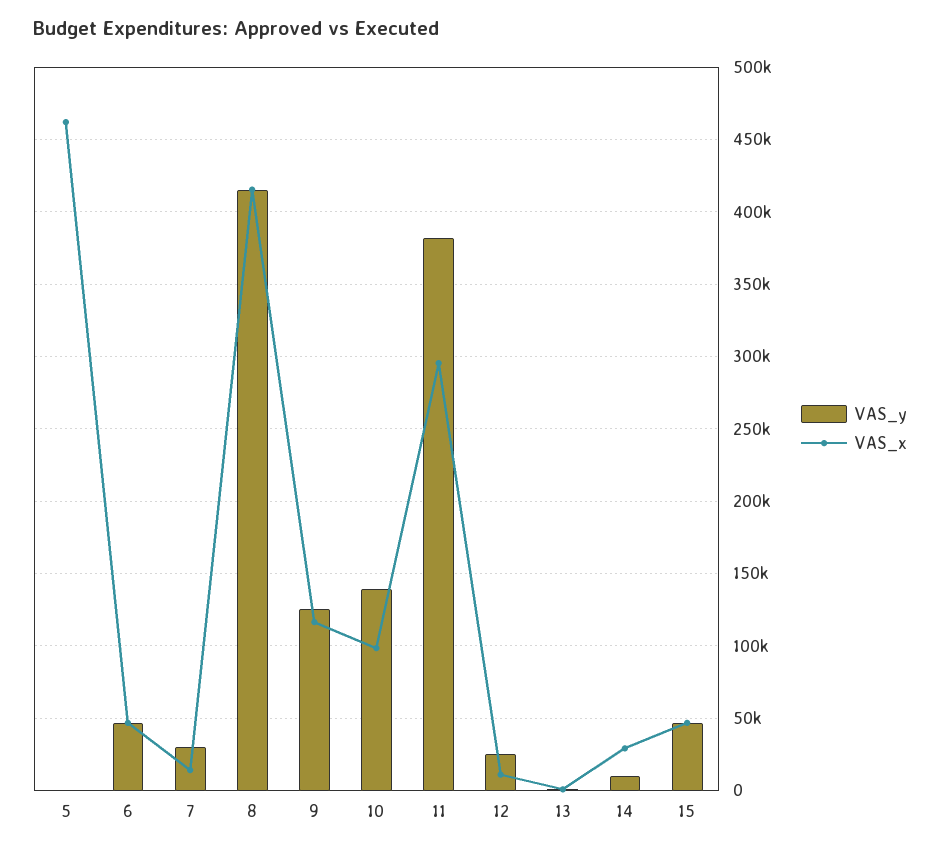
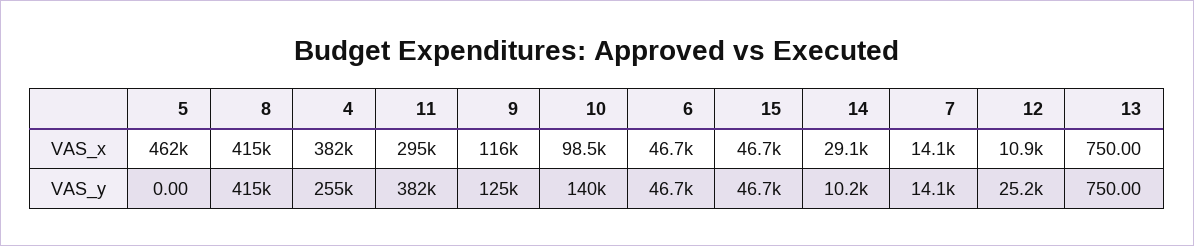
VAS_y, 7: 30000 -> 14100
VAS_x, 4: none -> 382000
VAS_y, 4: none -> 255000

